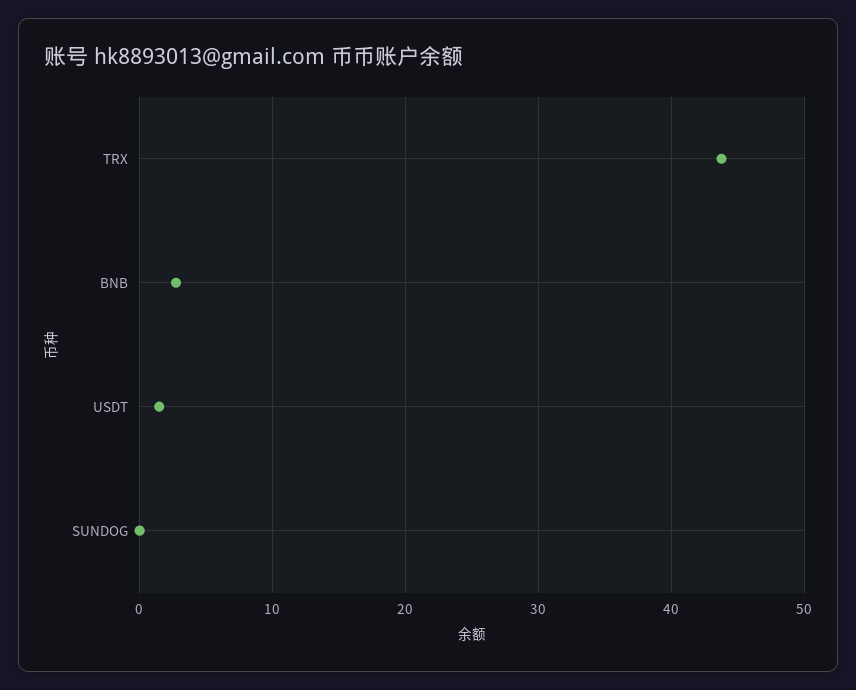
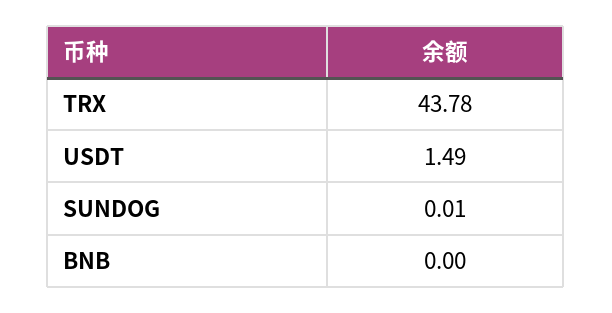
BNB: 3 -> 0

